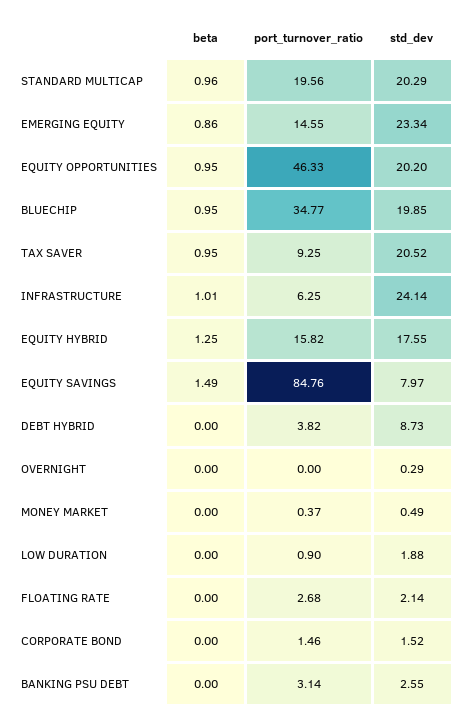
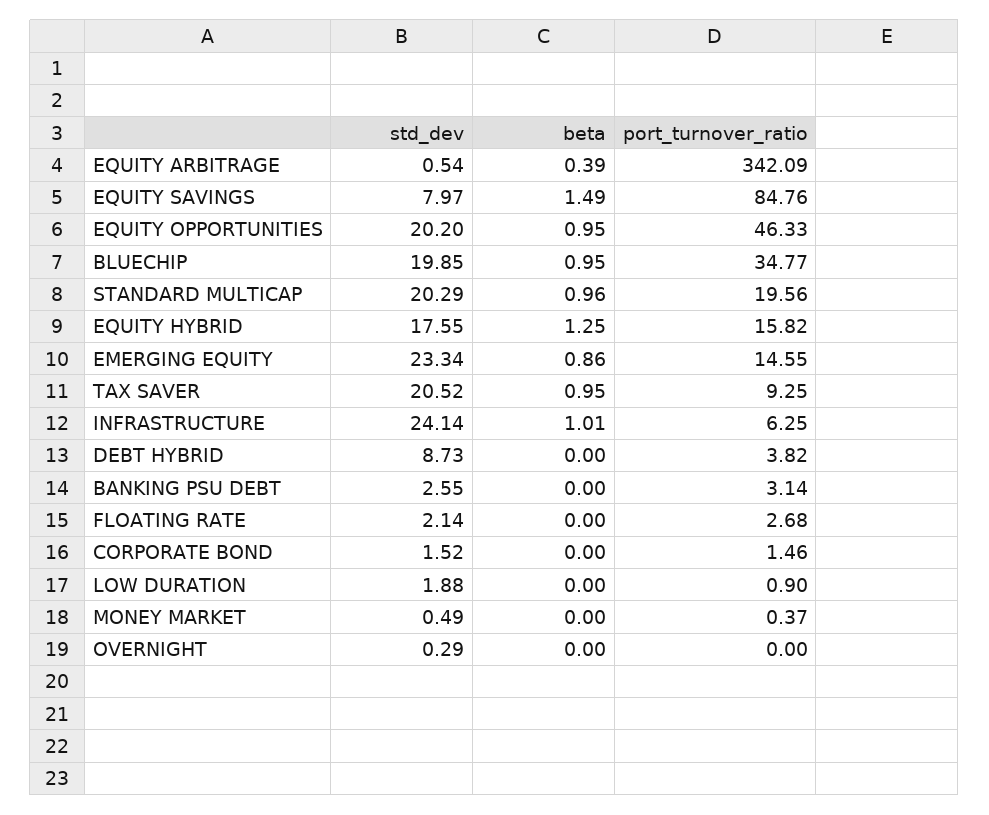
std_dev, EQUITY ARBITRAGE: none -> 0.54
beta, EQUITY ARBITRAGE: none -> 0.39
port_turnover_ratio, EQUITY ARBITRAGE: none -> 342.09

